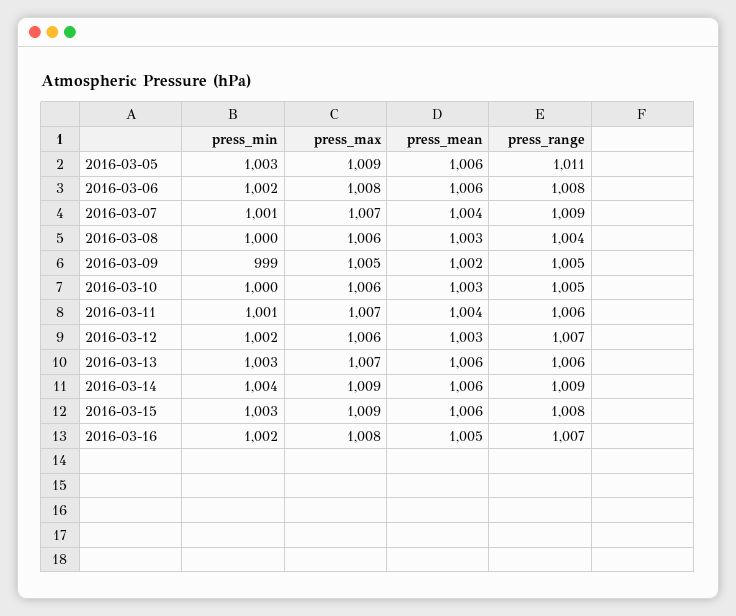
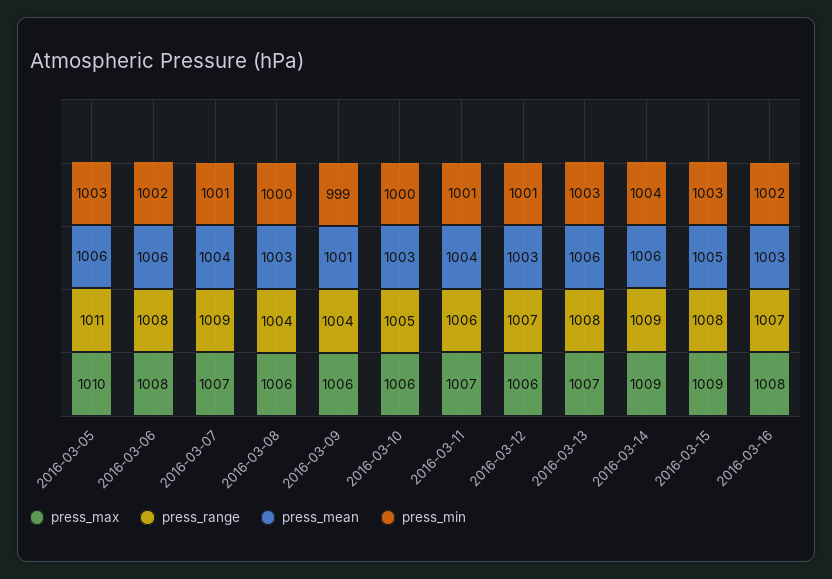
press_max, 2016-03-05: 1009 -> 1010
press_max, 2016-03-09: 1005 -> 1006
press_mean, 2016-03-09: 1002 -> 1001
press_range, 2016-03-09: 1005 -> 1004
press_min, 2016-03-12: 1002 -> 1001
press_range, 2016-03-13: 1006 -> 1008
press_mean, 2016-03-15: 1006 -> 1005
press_mean, 2016-03-16: 1005 -> 1003

